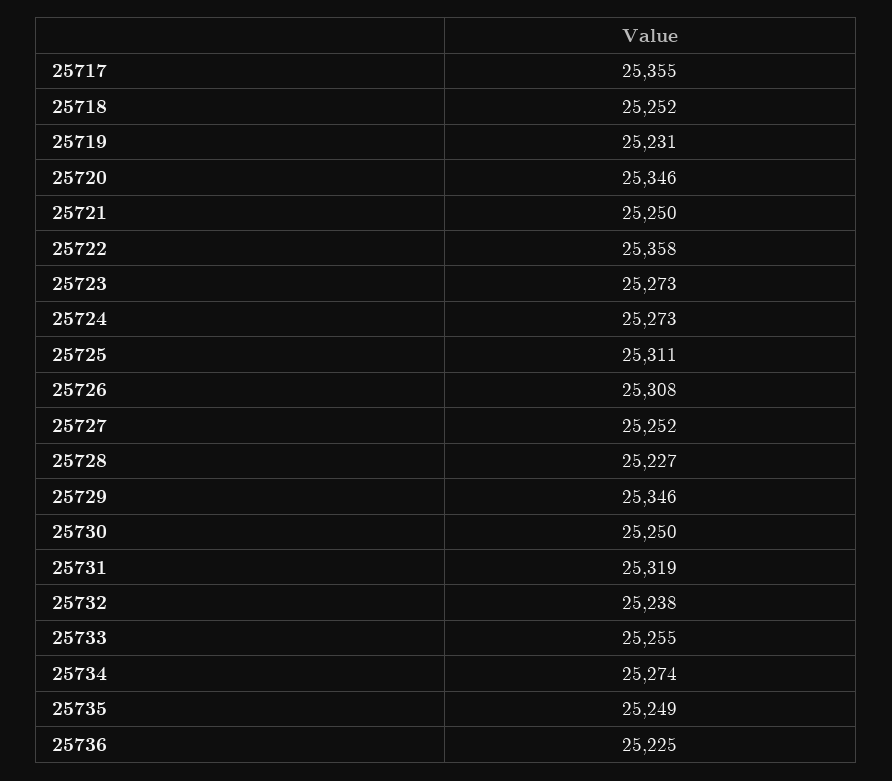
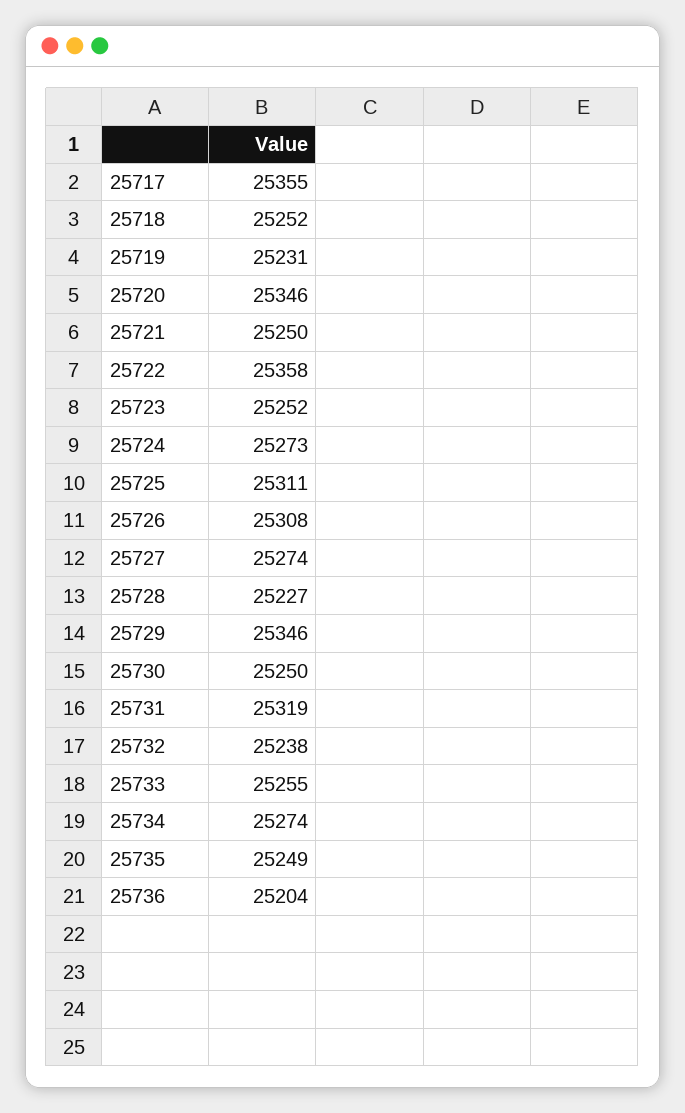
25723: 25273 -> 25252
25727: 25252 -> 25274
25736: 25225 -> 25204

